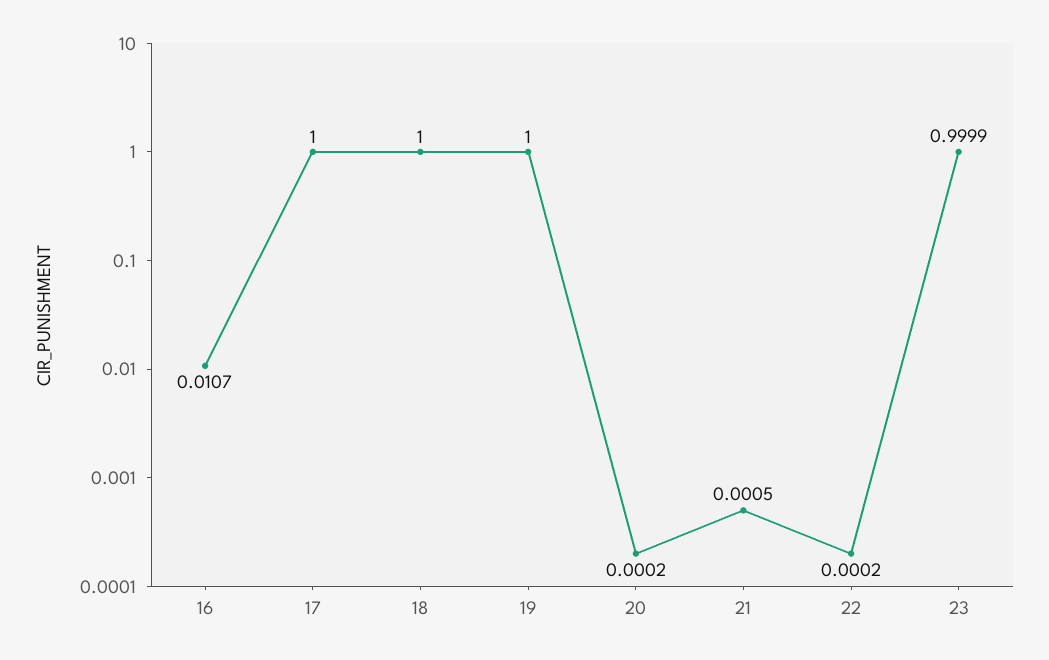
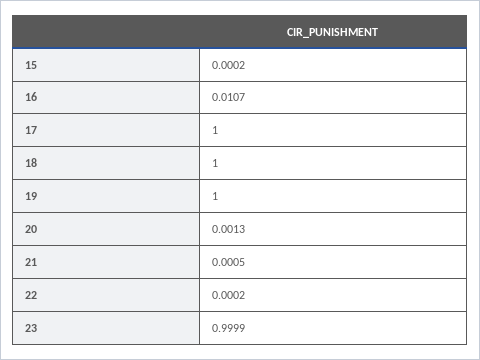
20: 0.0002 -> 0.0013
15: none -> 0.0002

